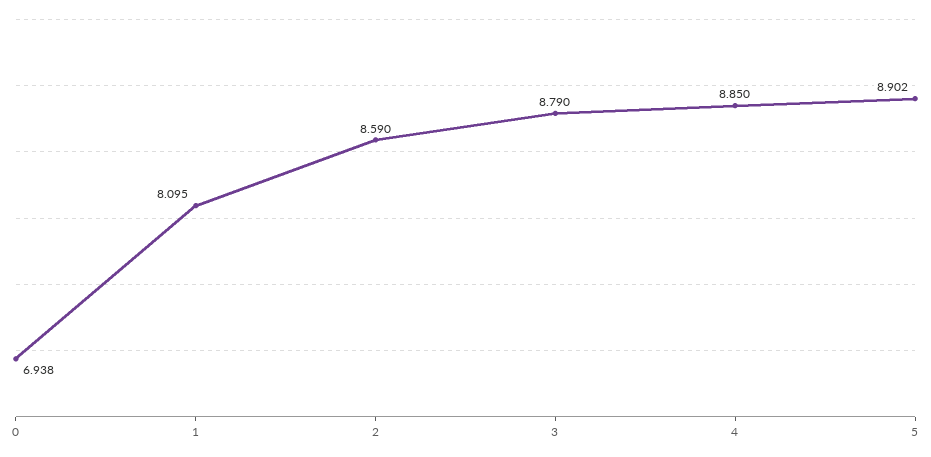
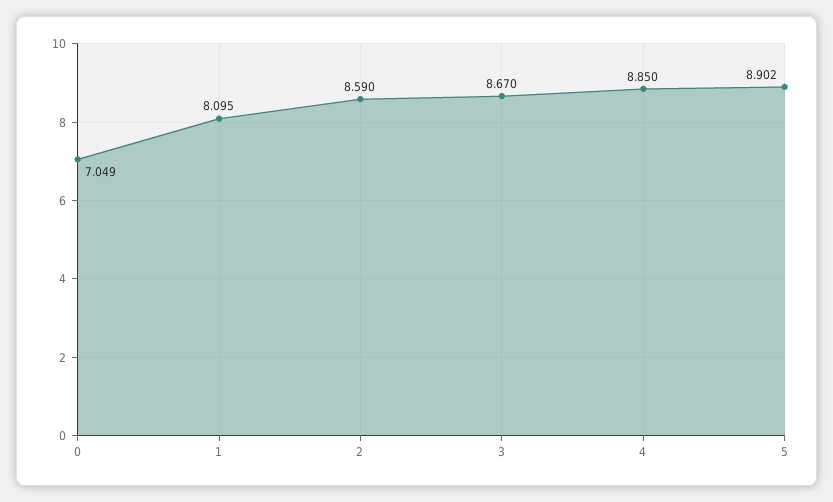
0: 6.938 -> 7.049
3: 8.79 -> 8.67

